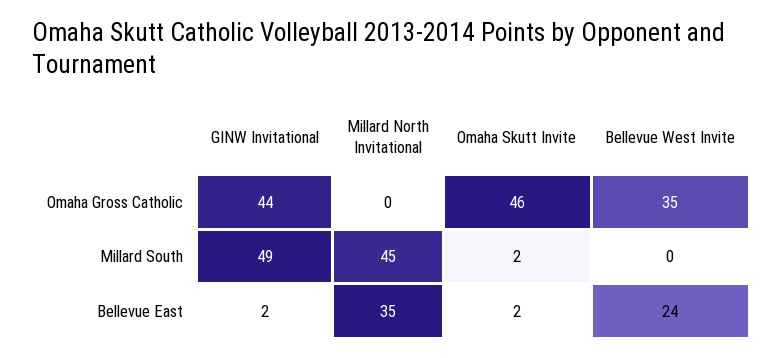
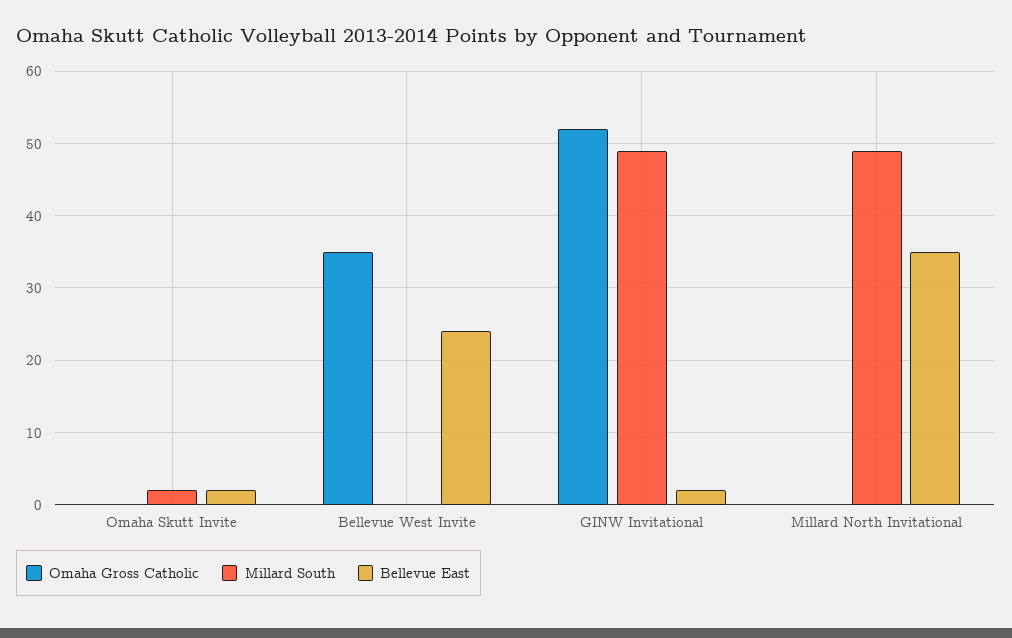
Omaha Gross Catholic, GINW Invitational: 44 -> 52
Omaha Gross Catholic, Omaha Skutt Invite: 46 -> 0
Millard South, Millard North Invitational: 45 -> 49

